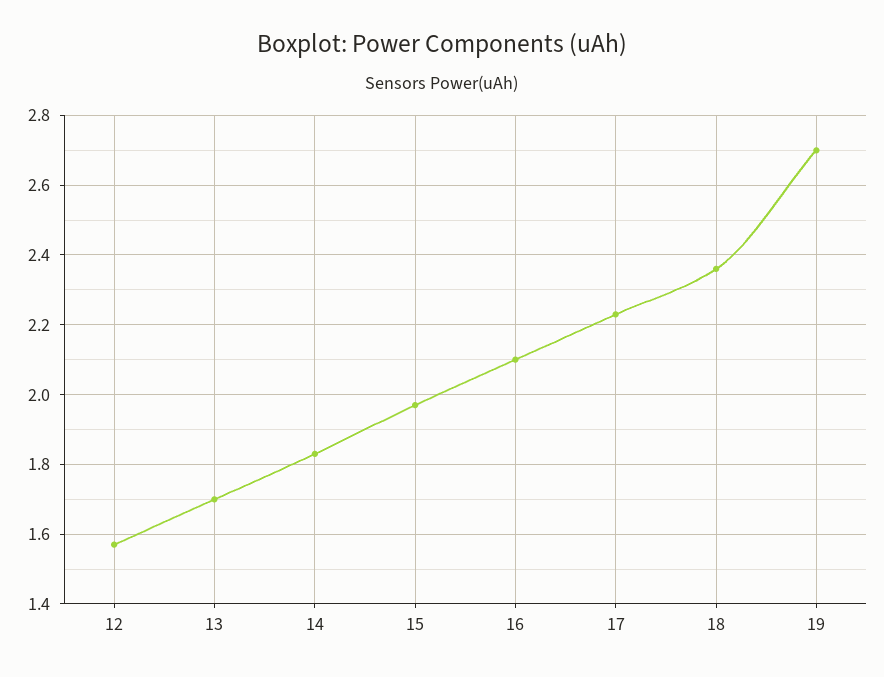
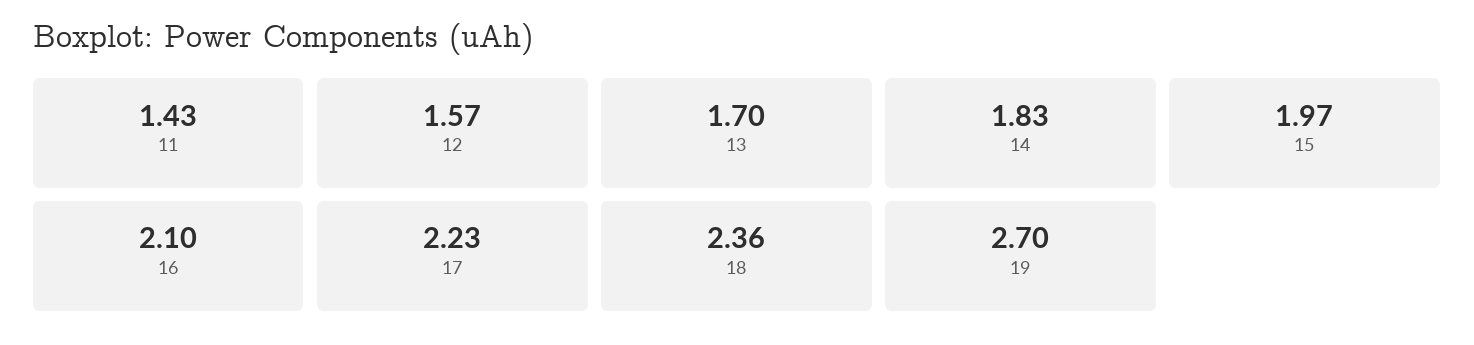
11: none -> 1.43

